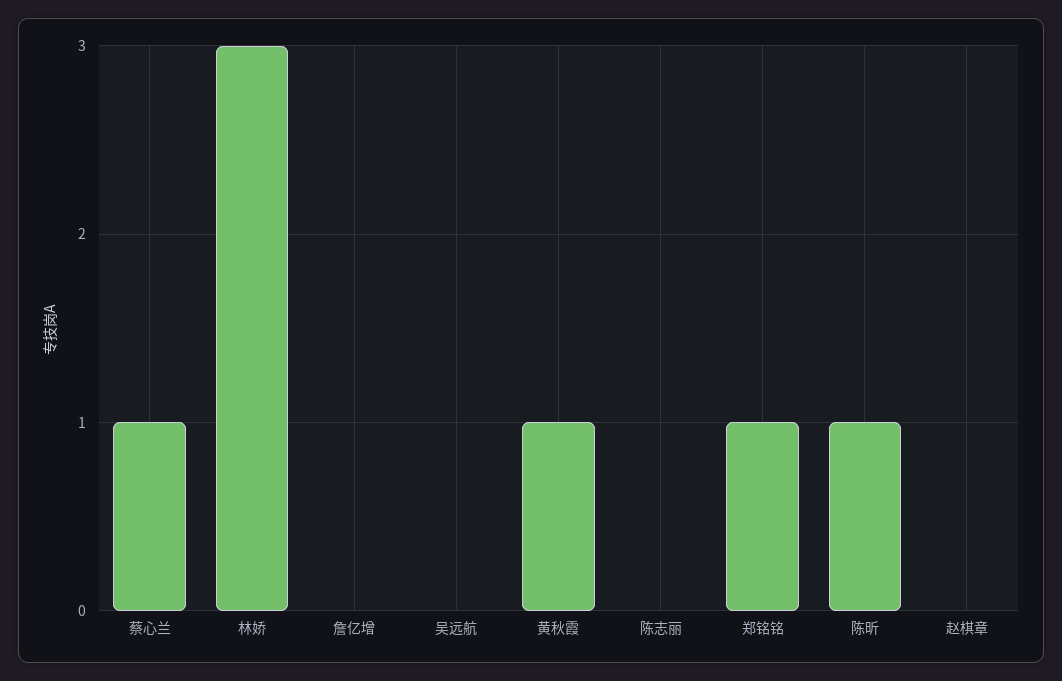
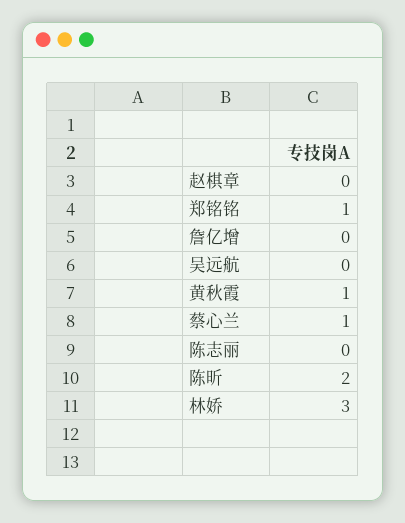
陈昕: 1 -> 2

